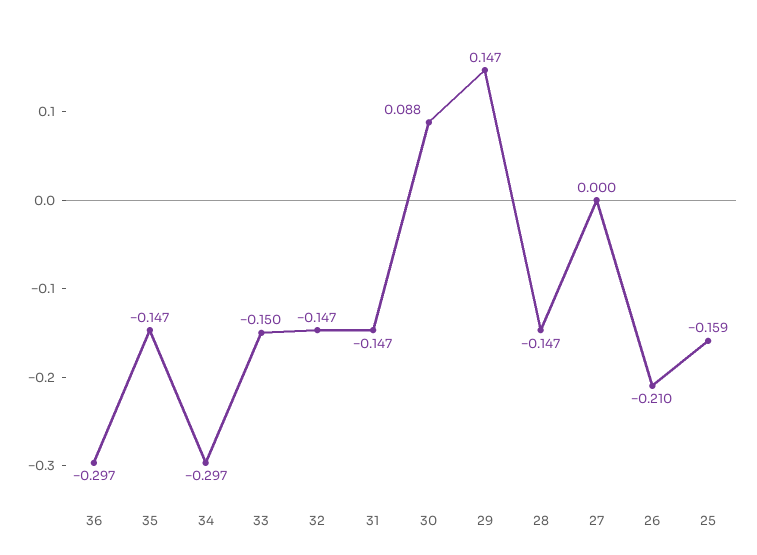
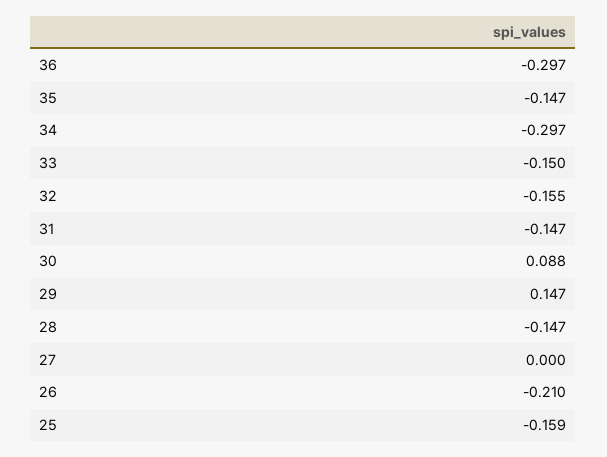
32: -0.147 -> -0.155

